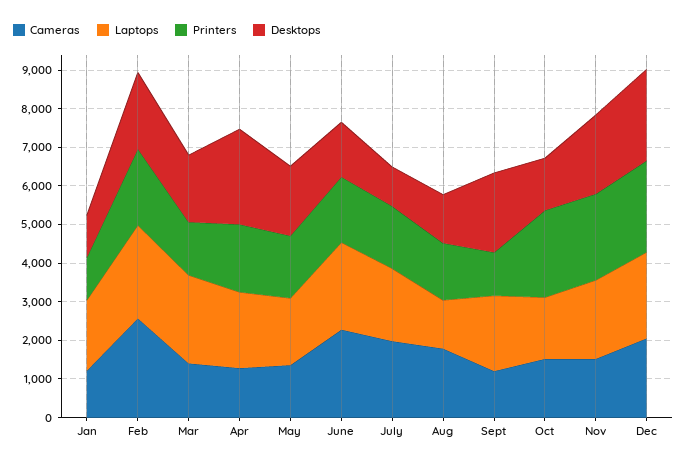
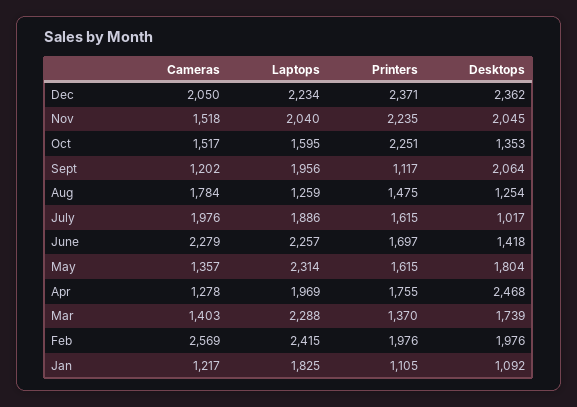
Laptops, May: 1750 -> 2314

